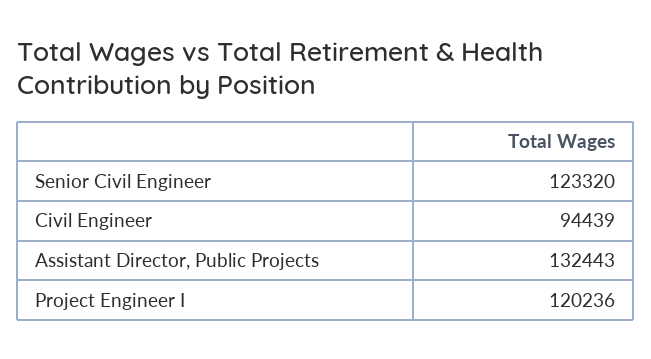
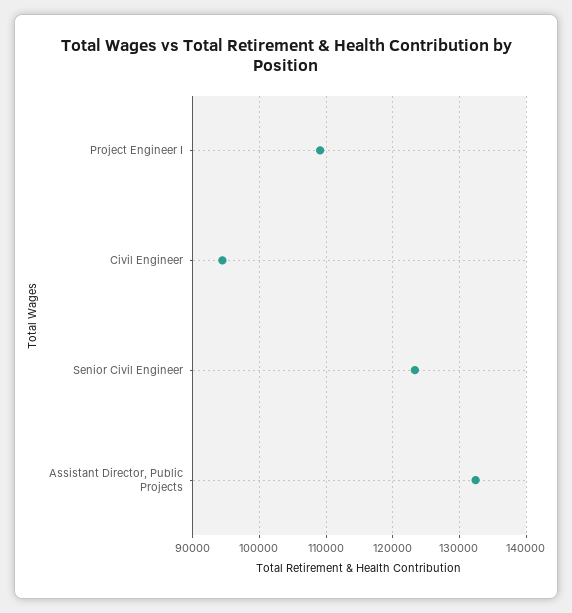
Project Engineer I: 120236 -> 109000

